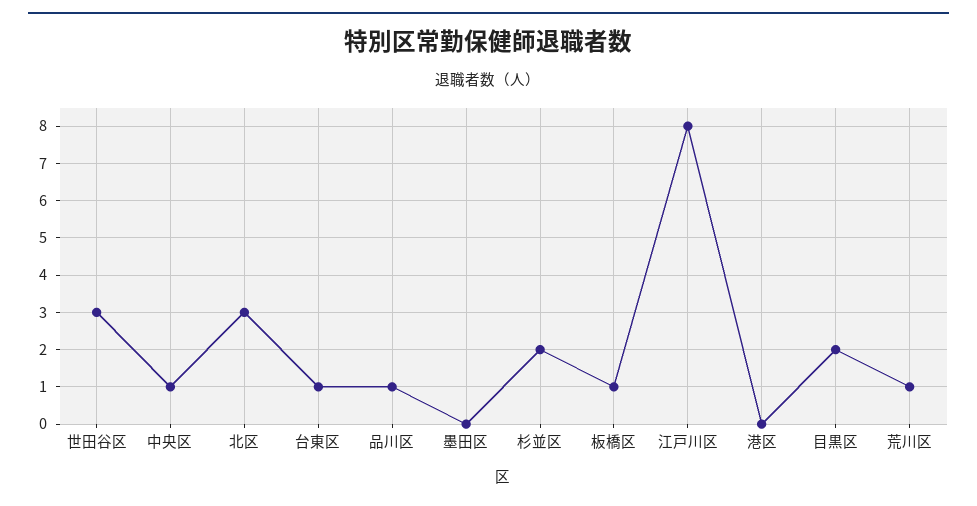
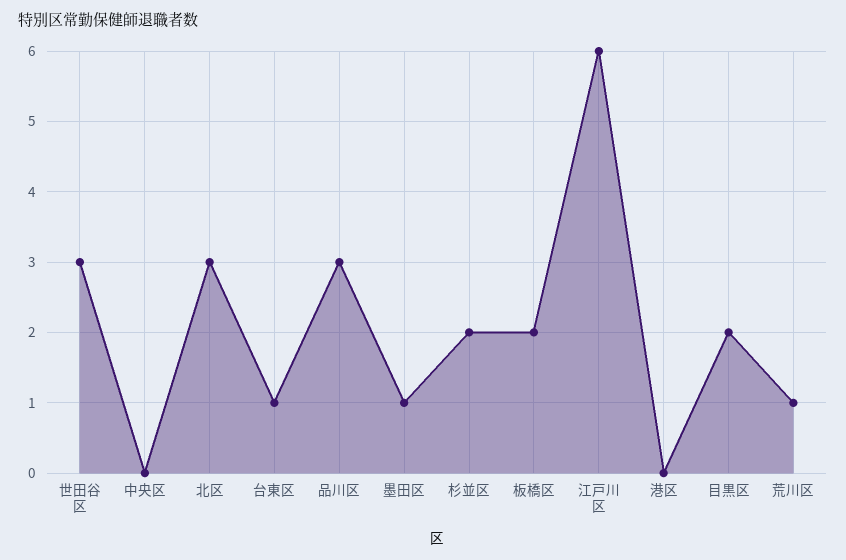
中央区: 1 -> 0
品川区: 1 -> 3
墨田区: 0 -> 1
板橋区: 1 -> 2
江戸川区: 8 -> 6

